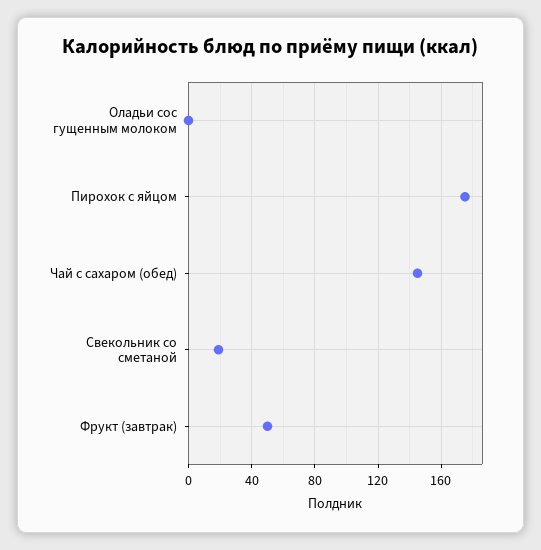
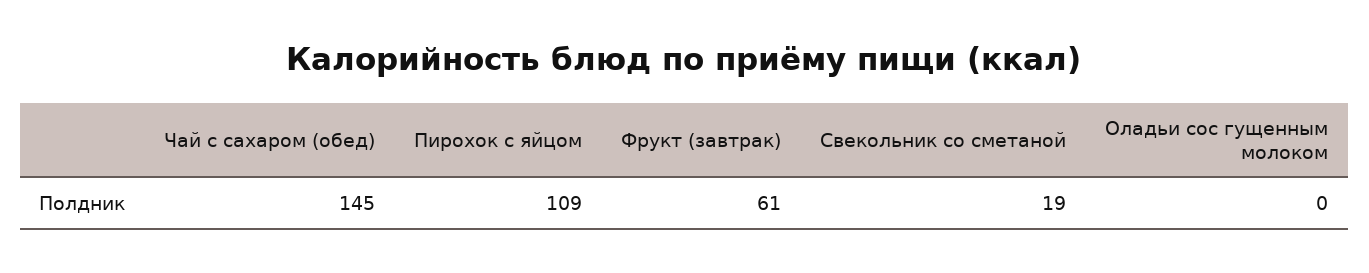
Пирохок с яйцом: 175 -> 109
Фрукт (завтрак): 50 -> 61

